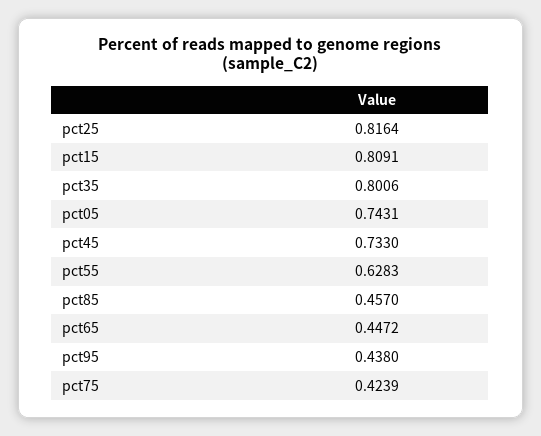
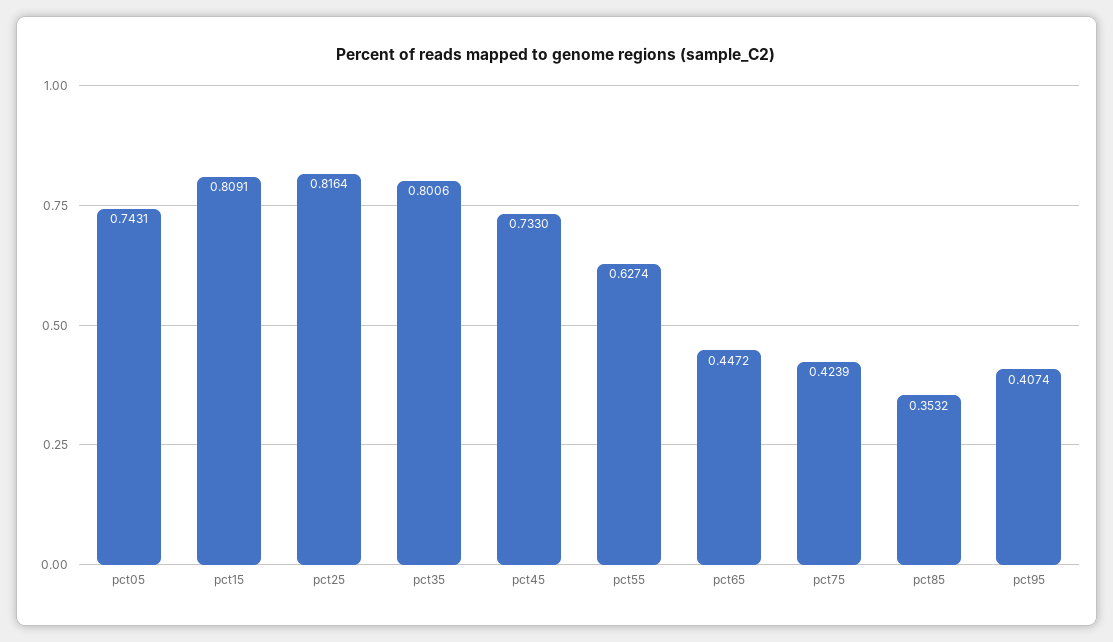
pct55: 0.6283 -> 0.6274
pct85: 0.457 -> 0.3532
pct95: 0.438 -> 0.4074

